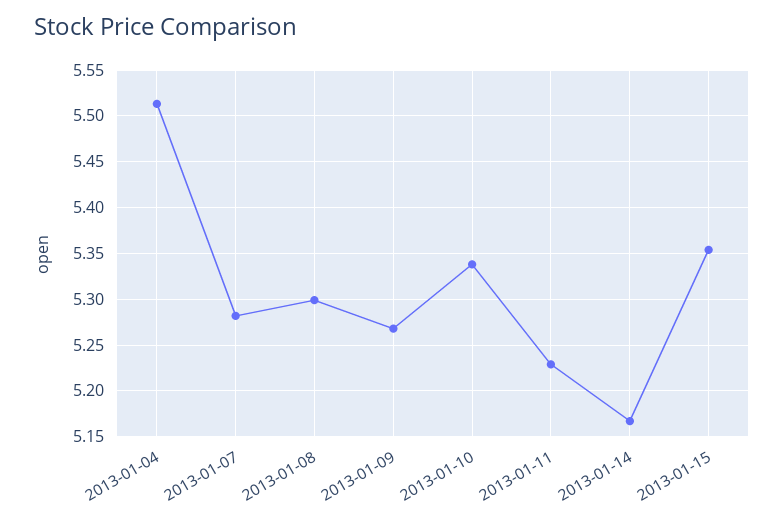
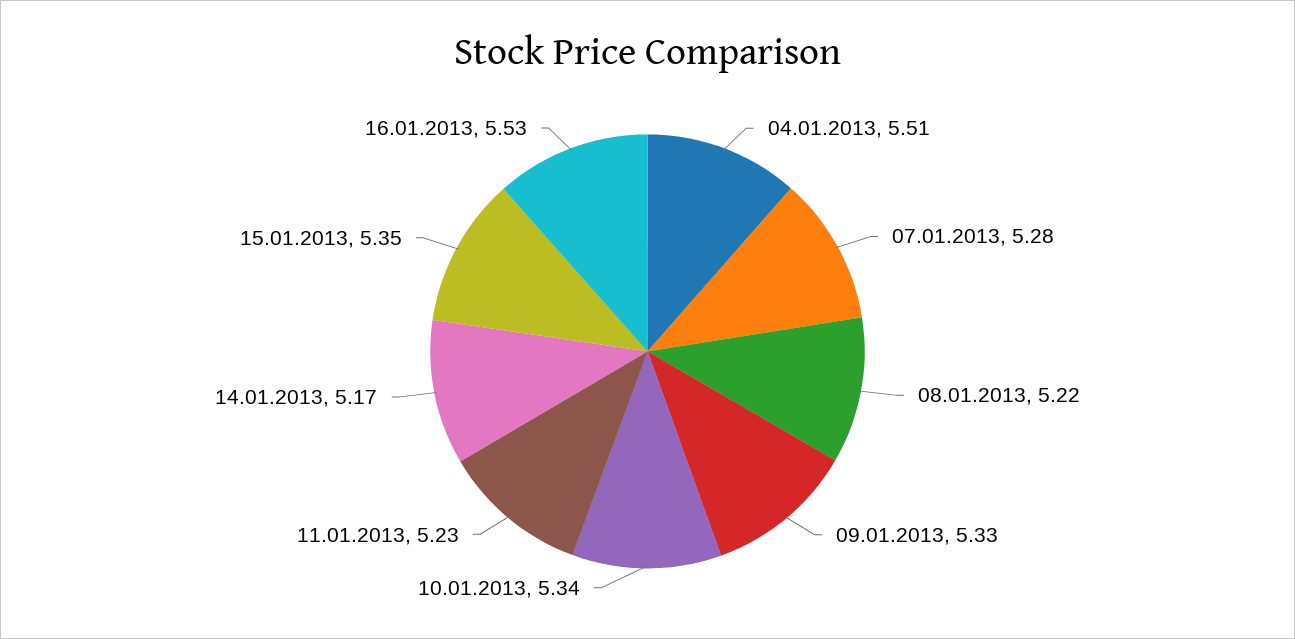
2013-01-08: 5.3 -> 5.22
2013-01-09: 5.27 -> 5.33
16.01.2013: none -> 5.53

